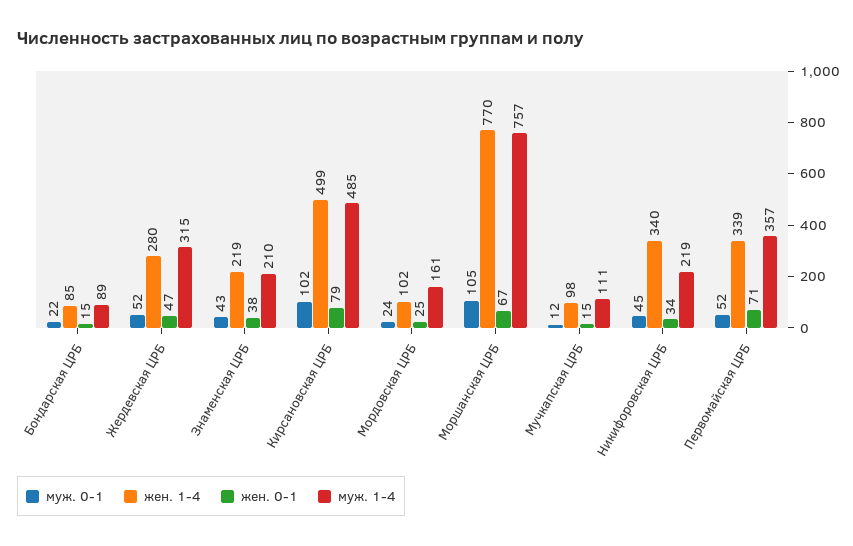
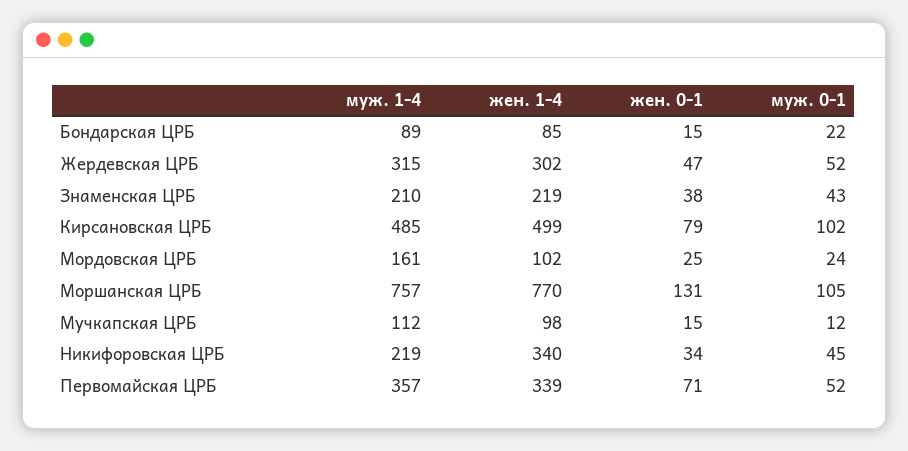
жен. 1-4, Жердевская ЦРБ: 280 -> 302
жен. 0-1, Моршанская ЦРБ: 67 -> 131
муж. 1-4, Мучкапская ЦРБ: 111 -> 112

